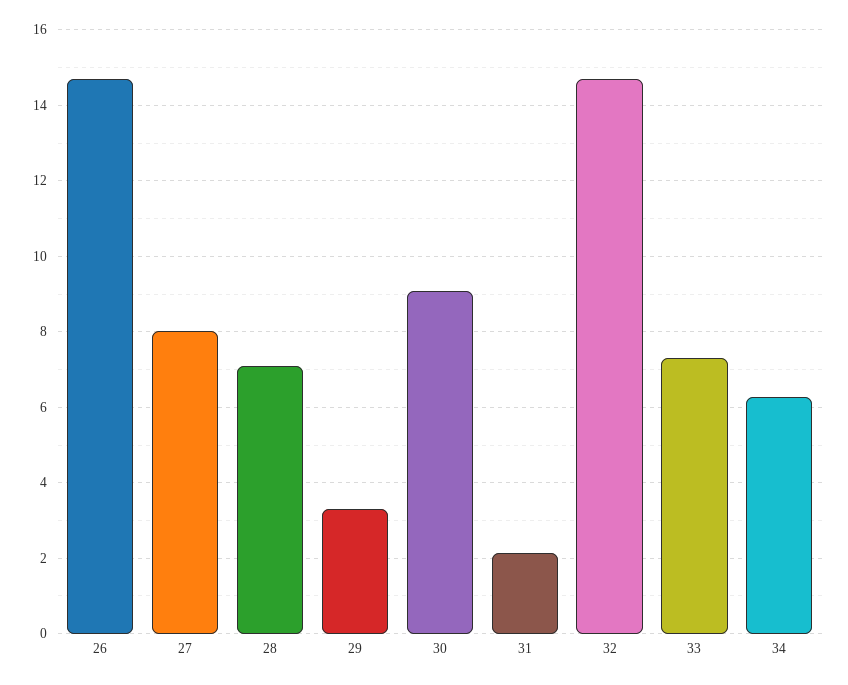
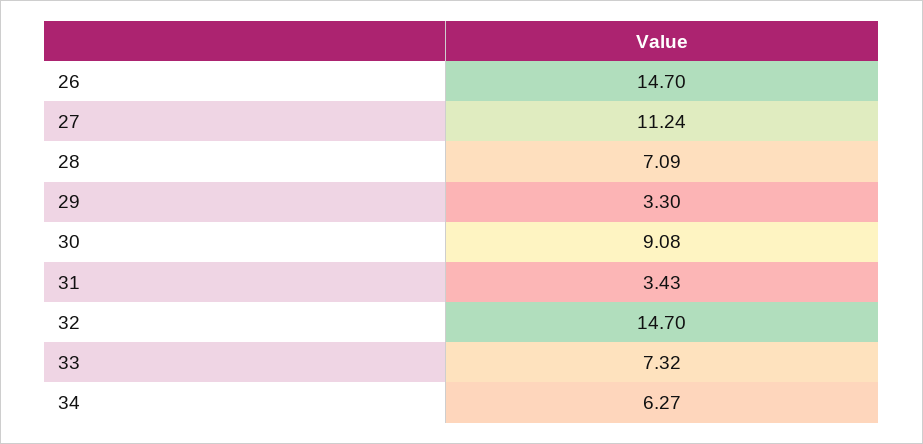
27: 8 -> 11.24
31: 2.2 -> 3.43

